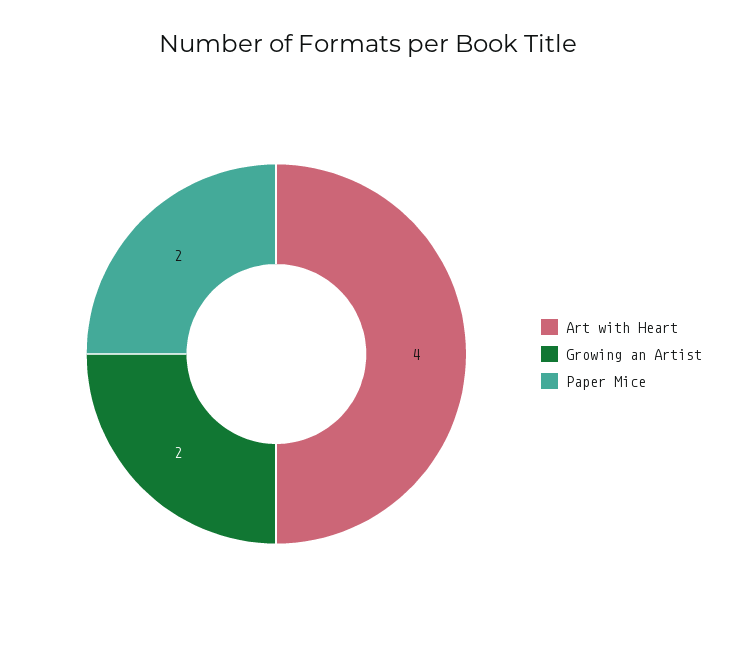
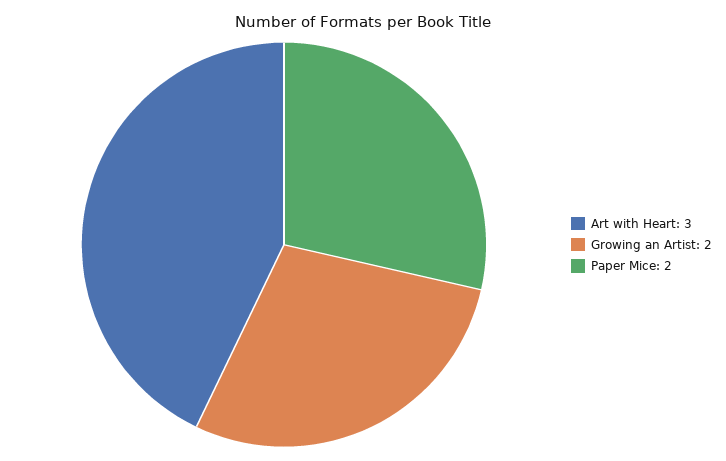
Art with Heart: 4 -> 3

